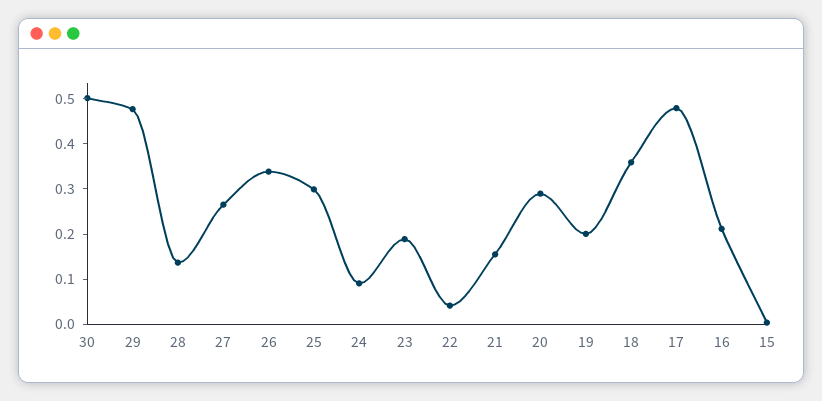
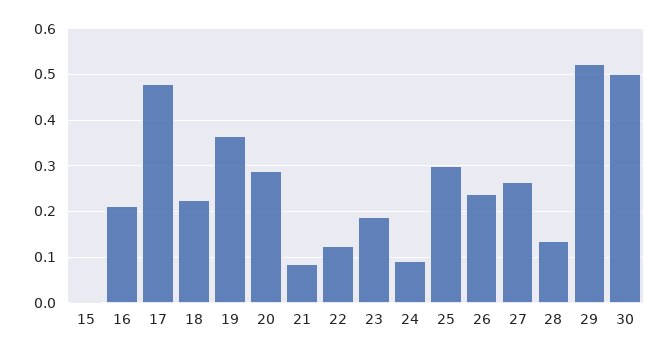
29: 0.48 -> 0.52
26: 0.34 -> 0.24
22: 0.04 -> 0.12
21: 0.16 -> 0.08
19: 0.2 -> 0.36
18: 0.36 -> 0.22

